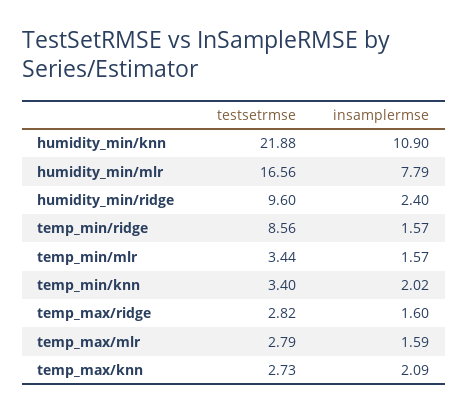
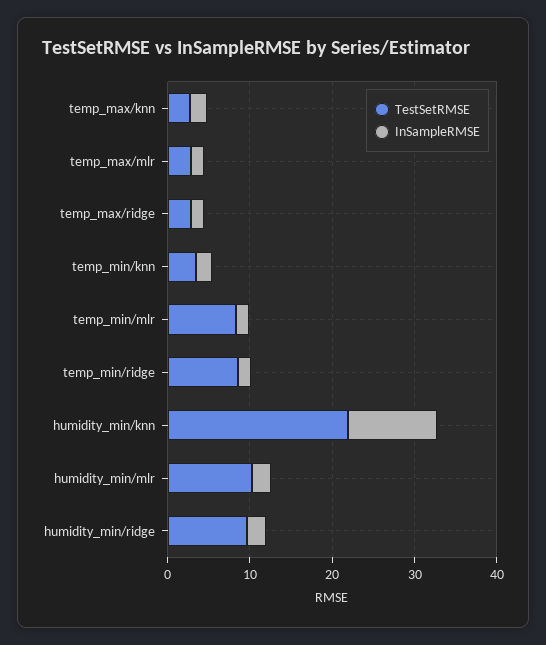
testsetrmse, humidity_min/mlr: 16.56 -> 10
insamplermse, humidity_min/mlr: 7.79 -> 2
testsetrmse, temp_min/mlr: 3.44 -> 8

